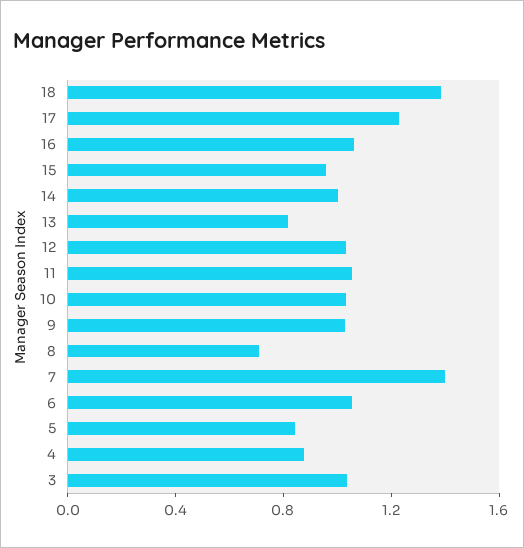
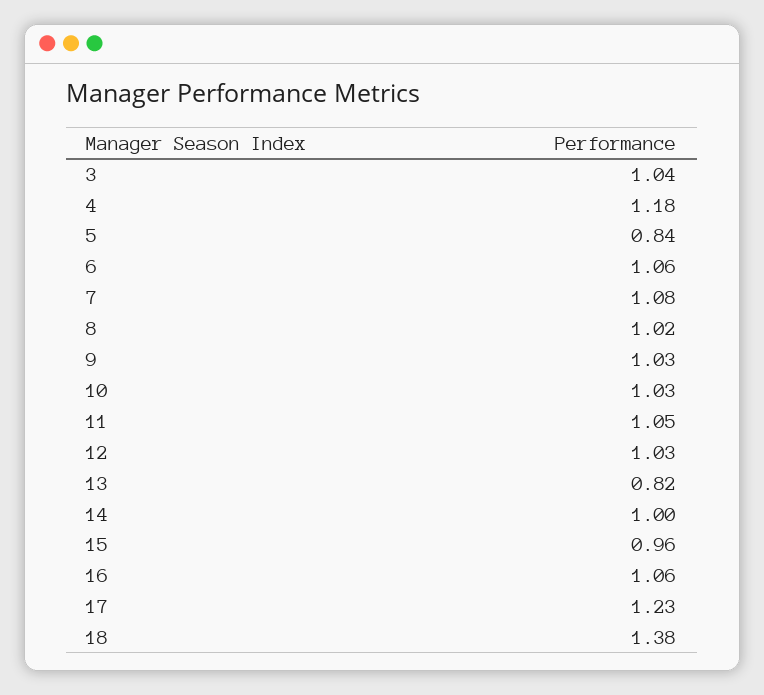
8: 0.7 -> 1.02
7: 1.4 -> 1.08
4: 0.9 -> 1.18

